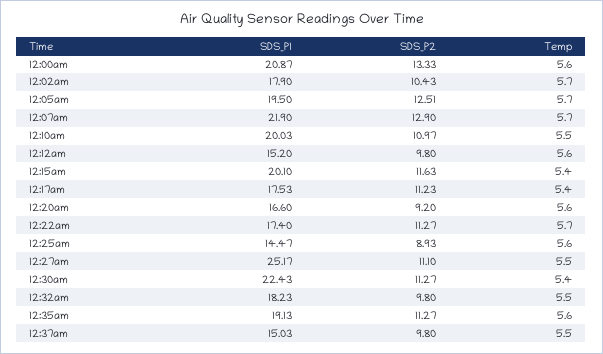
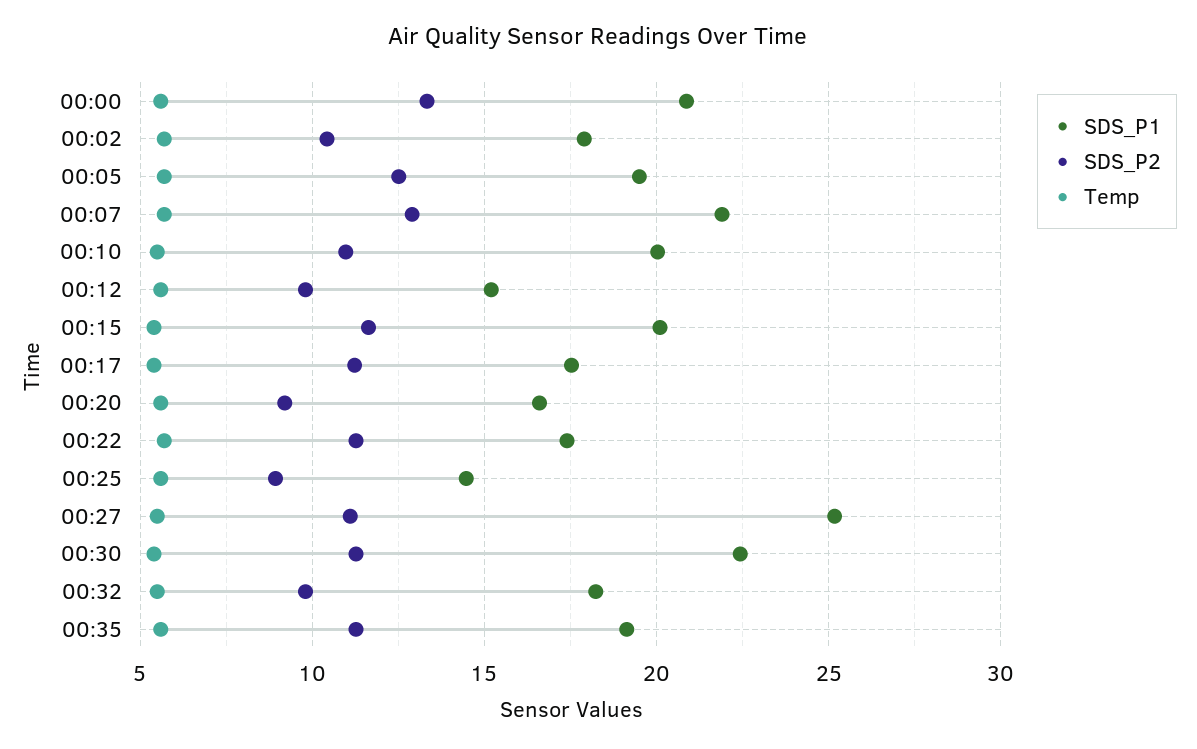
SDS_P1, 12:37am: 15.03 -> none
SDS_P2, 12:37am: 9.8 -> none
Temp, 12:37am: 5.5 -> none

